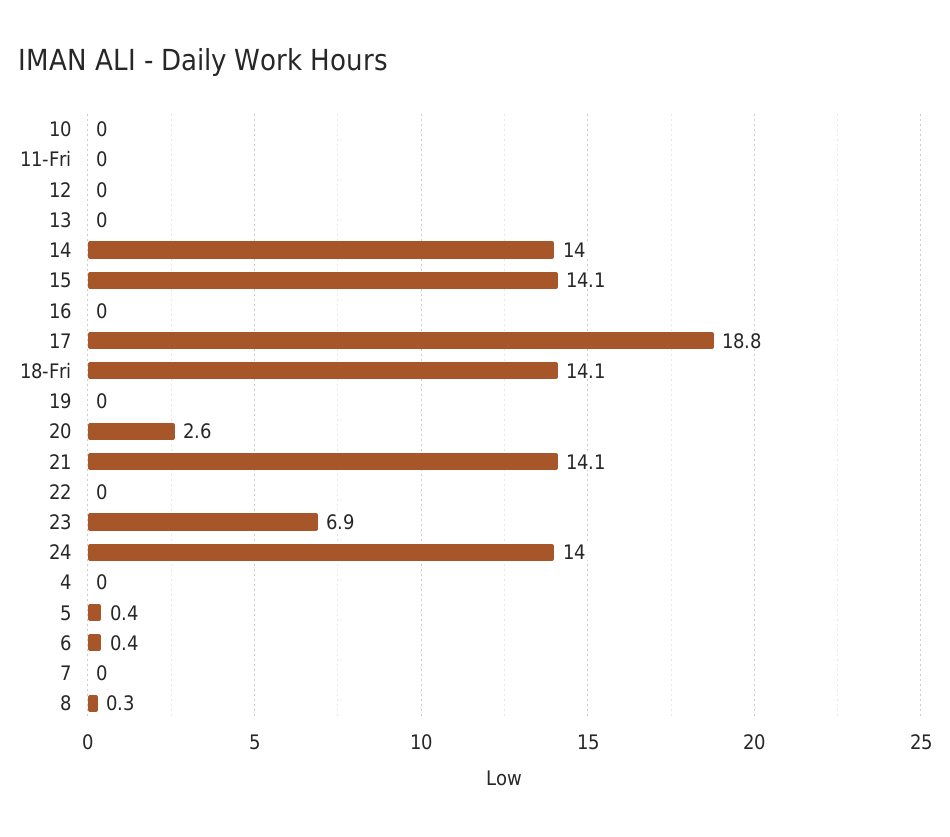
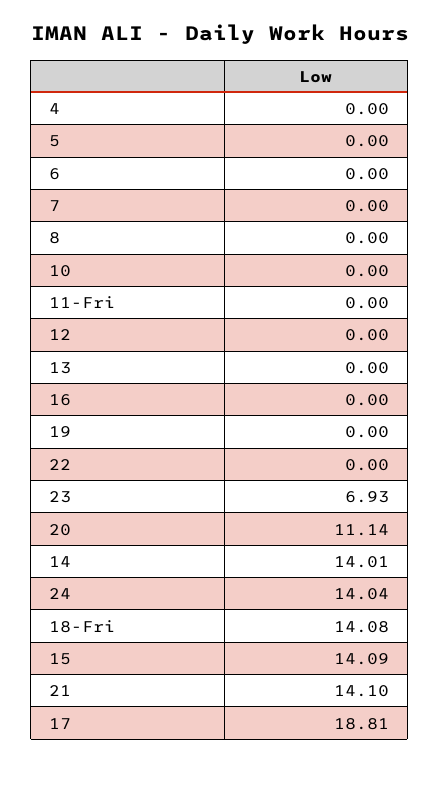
20: 2.6 -> 11.14
5: 0.4 -> 0
6: 0.4 -> 0
8: 0.3 -> 0

